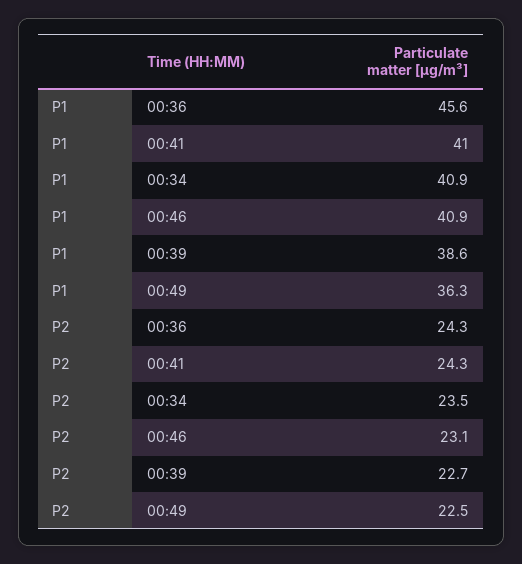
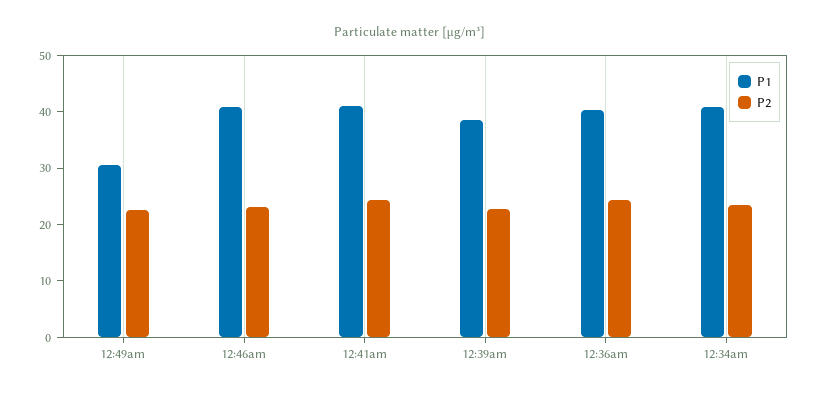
P1, 00:36: 45.6 -> 40
P1, 00:49: 36.3 -> 30

